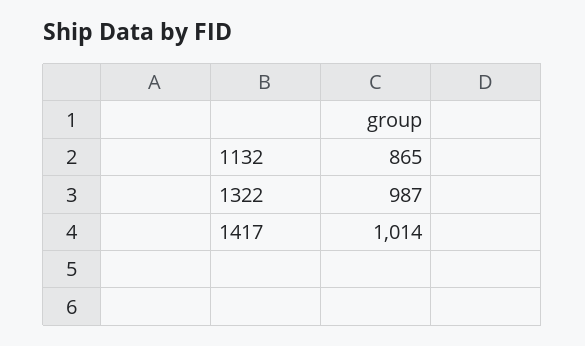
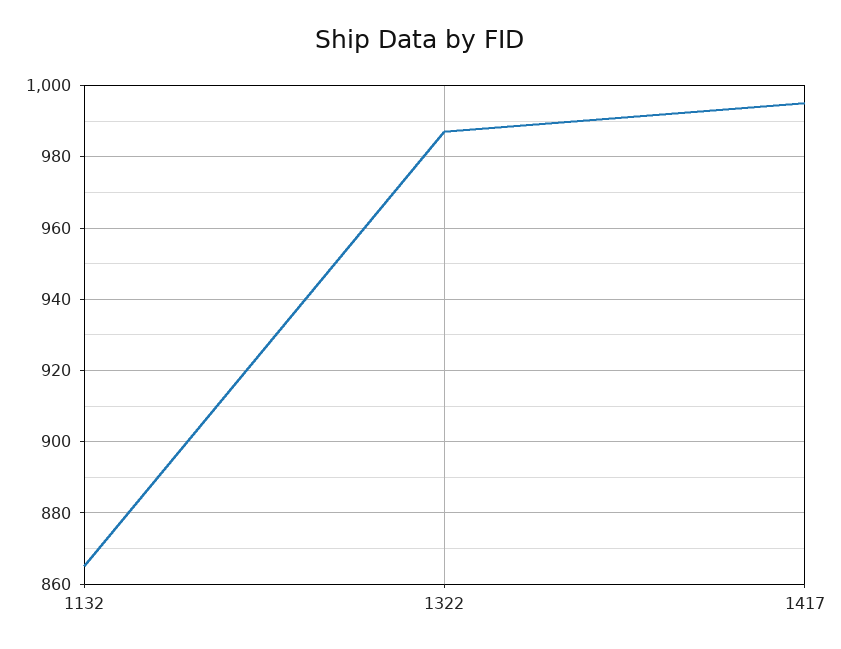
1417: 1014 -> 995

